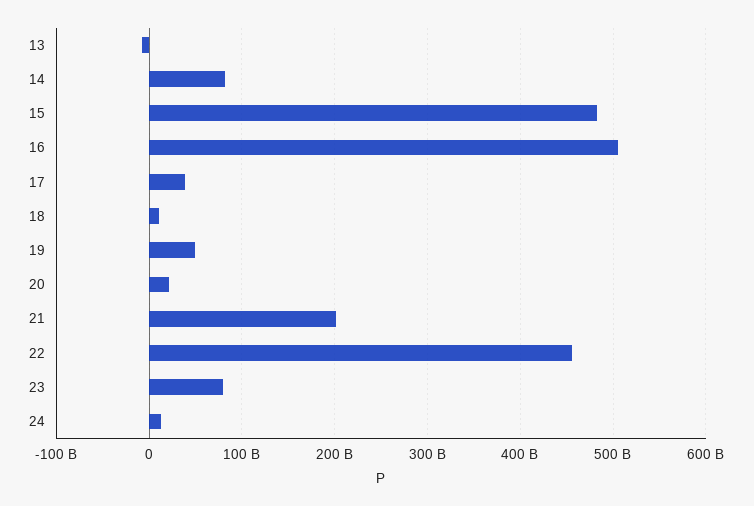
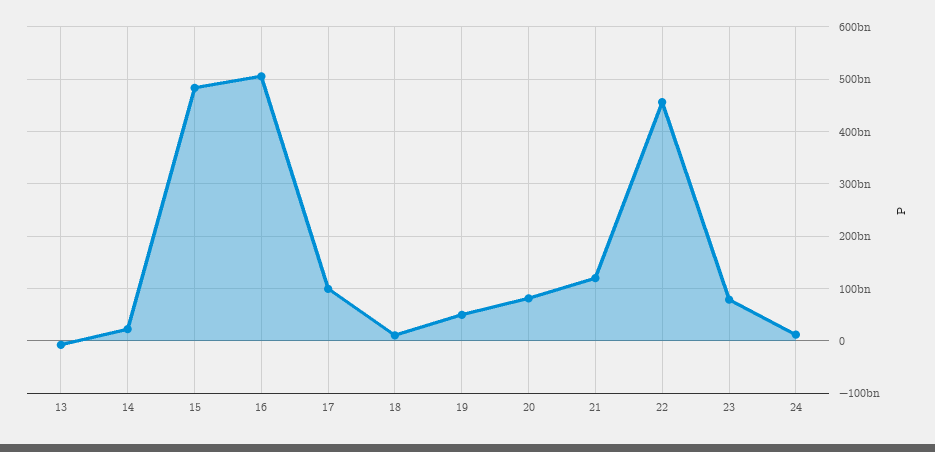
14: 80000000000 -> 20000000000
17: 40000000000 -> 100000000000
20: 20000000000 -> 80000000000
21: 200000000000 -> 120000000000

